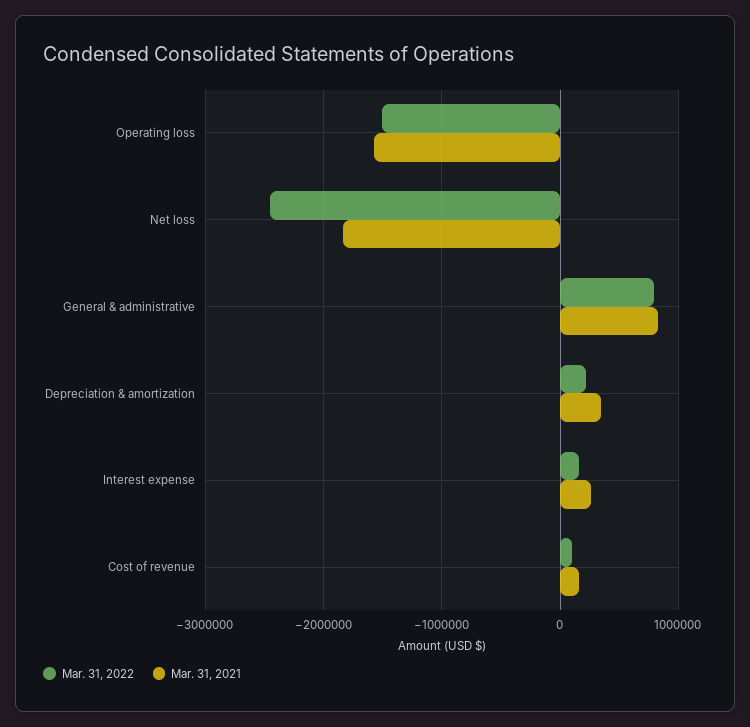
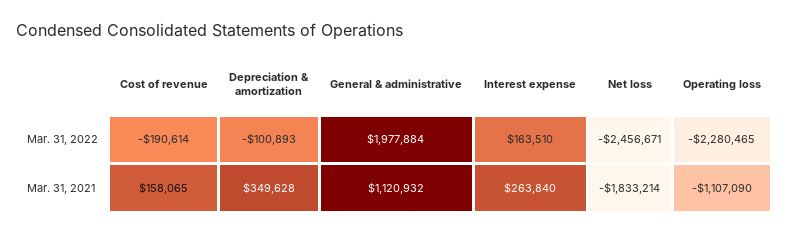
Mar. 31, 2022, Operating loss: -1500000 -> -2280465
Mar. 31, 2021, Operating loss: -1600000 -> -1107090
Mar. 31, 2022, General & administrative: 800000 -> 1977884
Mar. 31, 2021, General & administrative: 800000 -> 1120932
Mar. 31, 2022, Depreciation & amortization: 200000 -> -100893
Mar. 31, 2022, Cost of revenue: 100000 -> -190614

